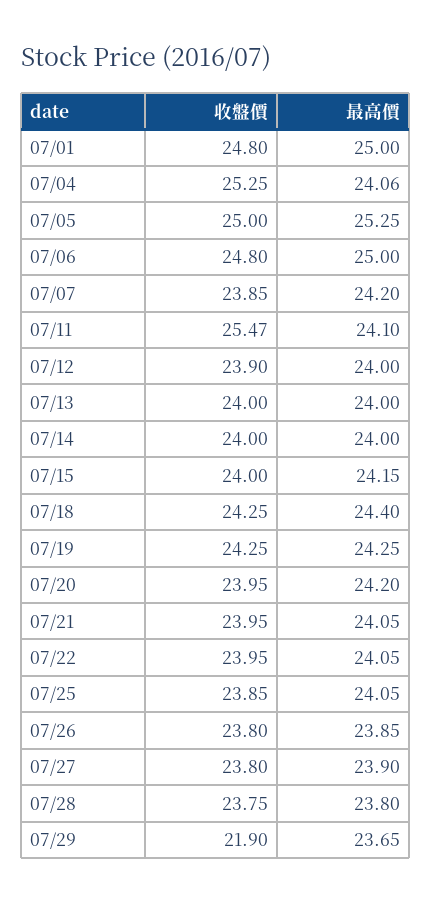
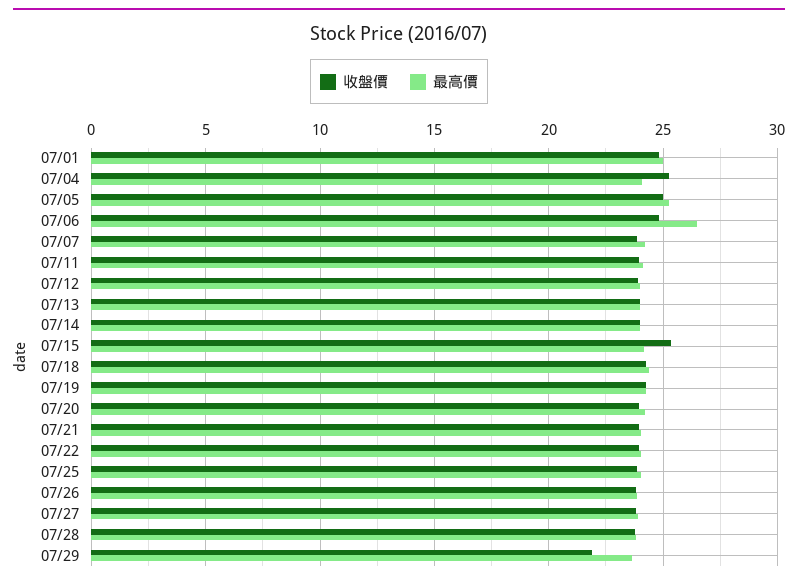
最高價, 07/06: 25 -> 26.5
收盤價, 07/11: 25.47 -> 24
收盤價, 07/15: 24 -> 25.5

